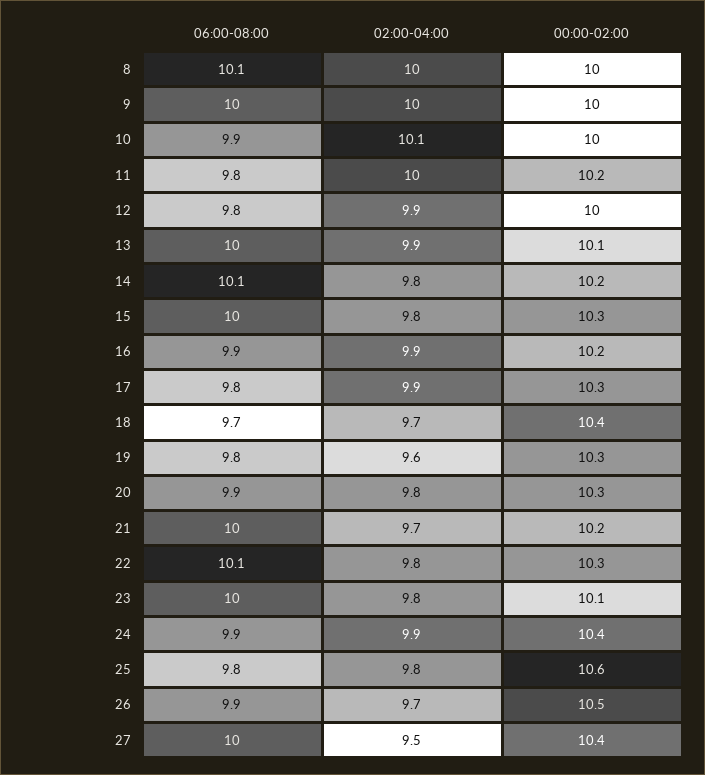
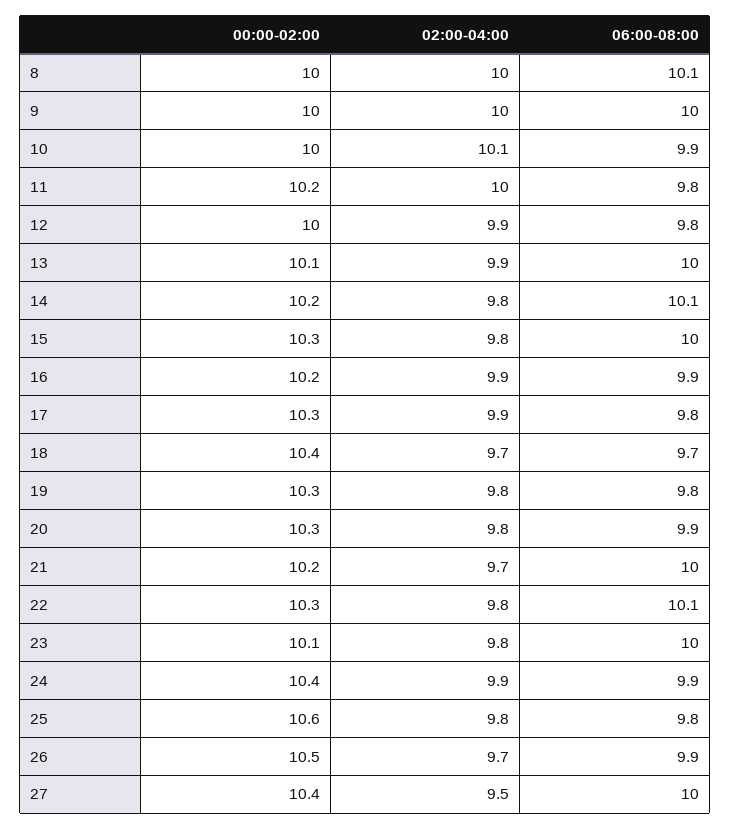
02:00-04:00, 19: 9.6 -> 9.8

